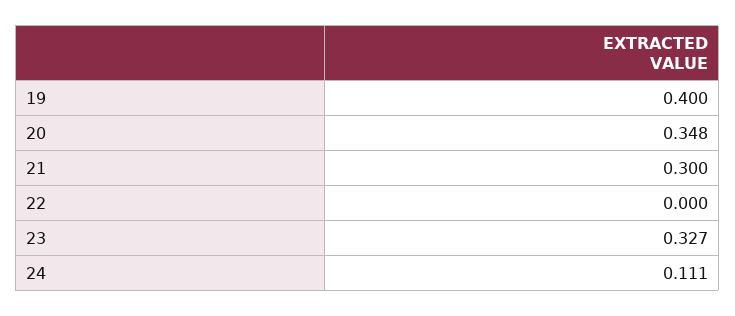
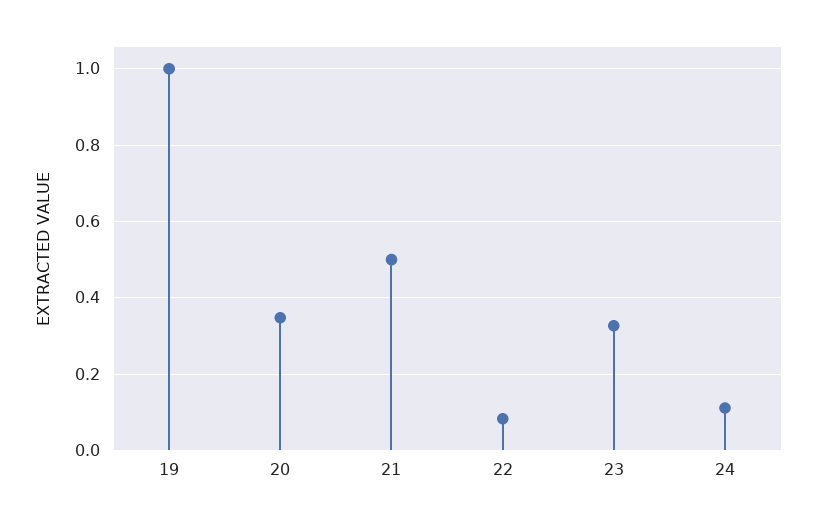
19: 0.4 -> 1
21: 0.3 -> 0.5
22: 0 -> 0.08

